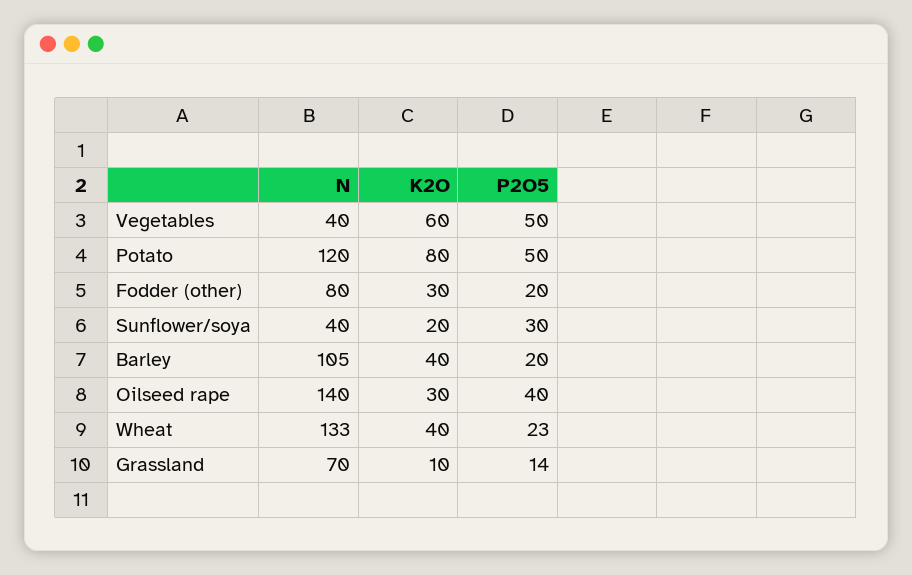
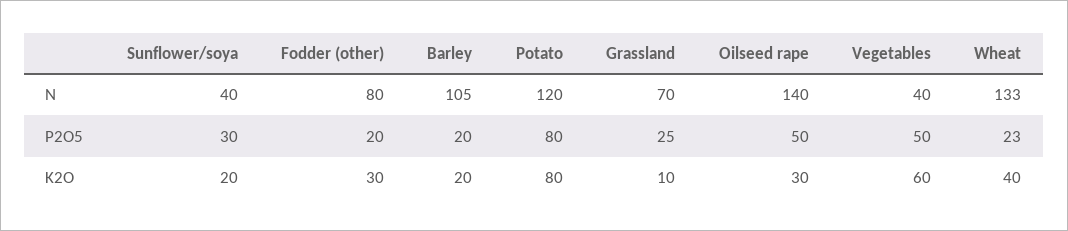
P2O5, Potato: 50 -> 80
K2O, Barley: 40 -> 20
P2O5, Oilseed rape: 40 -> 50
P2O5, Grassland: 14 -> 25

